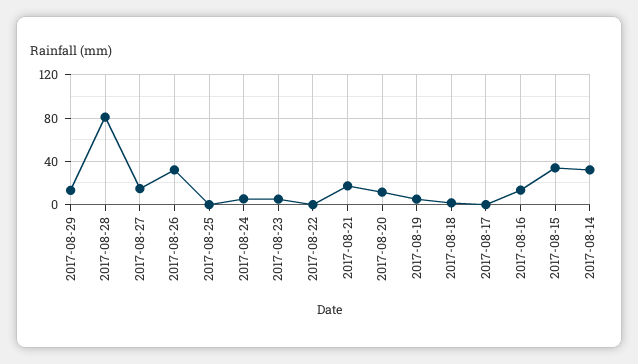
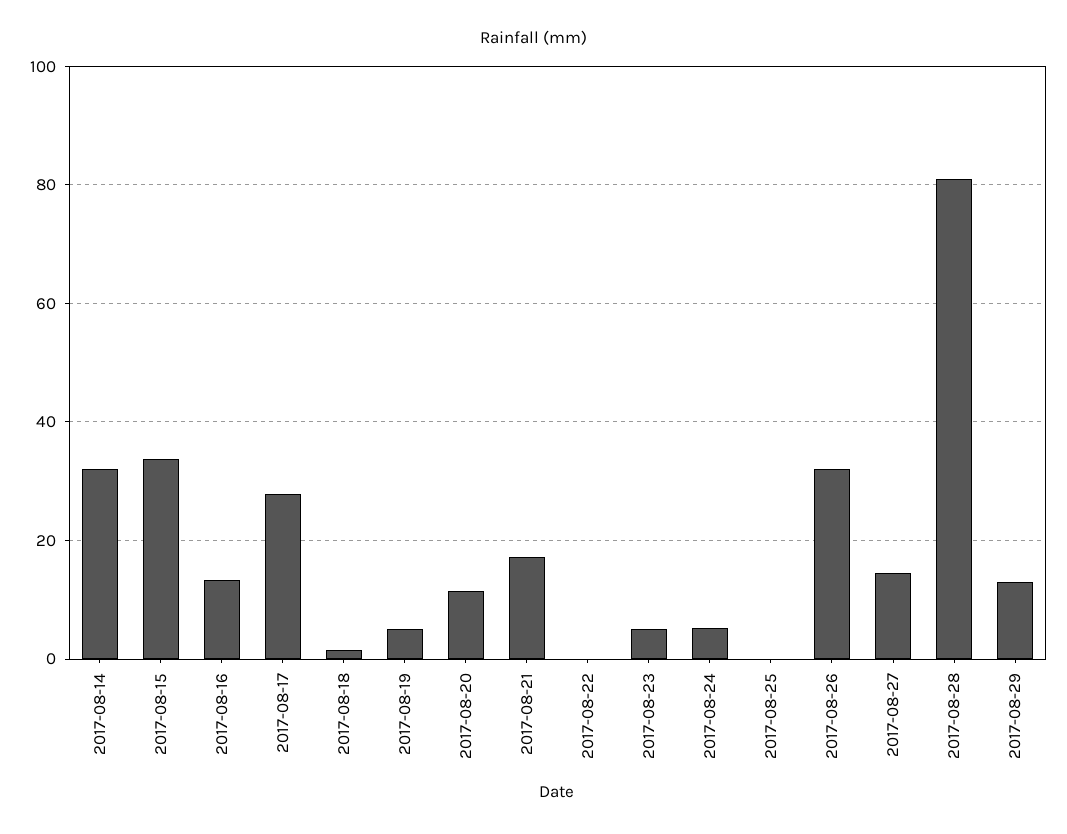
2017-08-17: 0 -> 28

